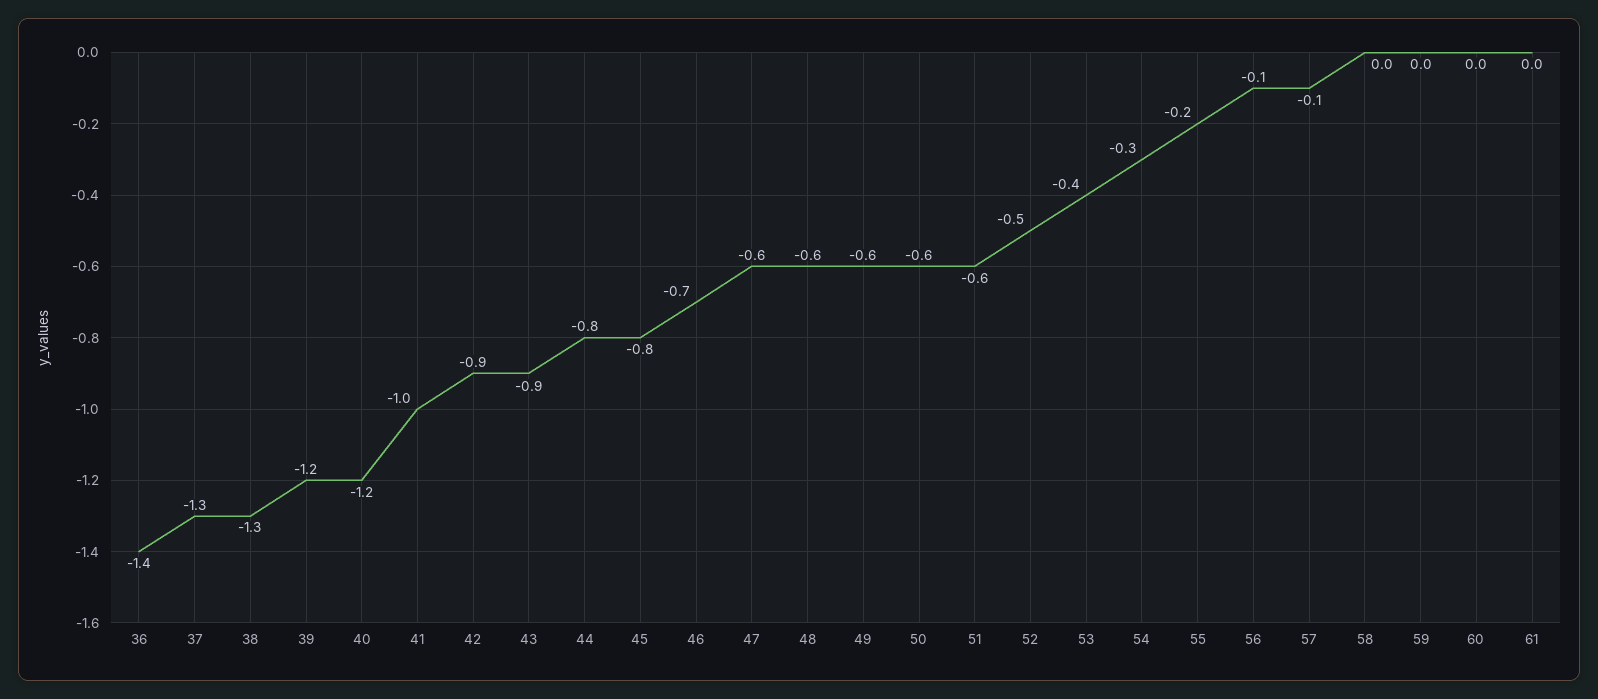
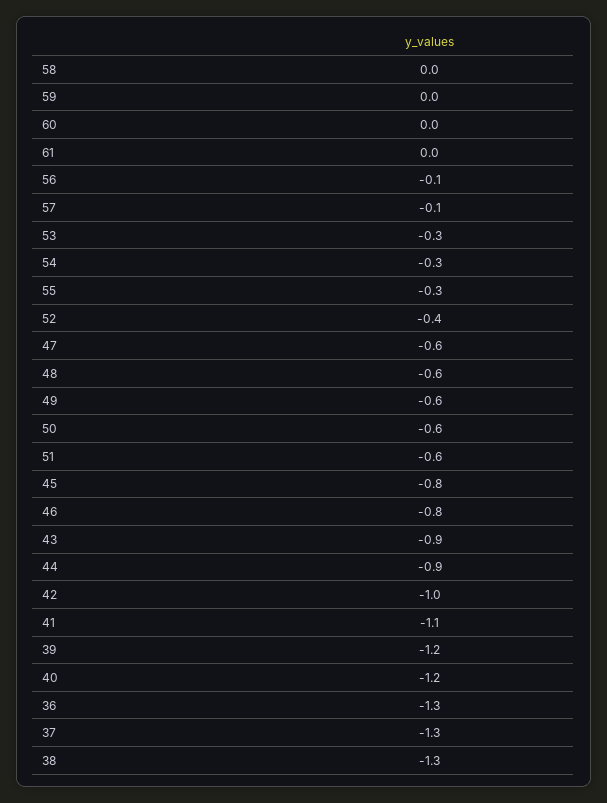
36: -1.4 -> -1.3
41: -1 -> -1.1
42: -0.9 -> -1
44: -0.8 -> -0.9
46: -0.7 -> -0.8
52: -0.5 -> -0.4
53: -0.4 -> -0.3
55: -0.2 -> -0.3

